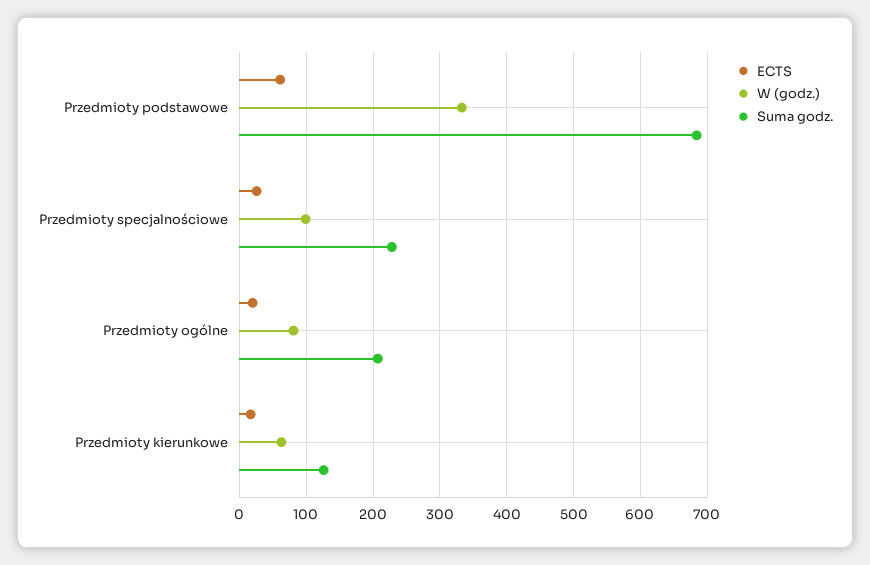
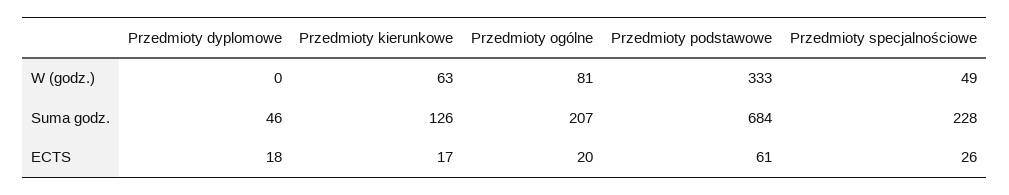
W (godz.), Przedmioty specjalnościowe: 100 -> 49
W (godz.), Przedmioty dyplomowe: none -> 0
Suma godz., Przedmioty dyplomowe: none -> 46
ECTS, Przedmioty dyplomowe: none -> 18

